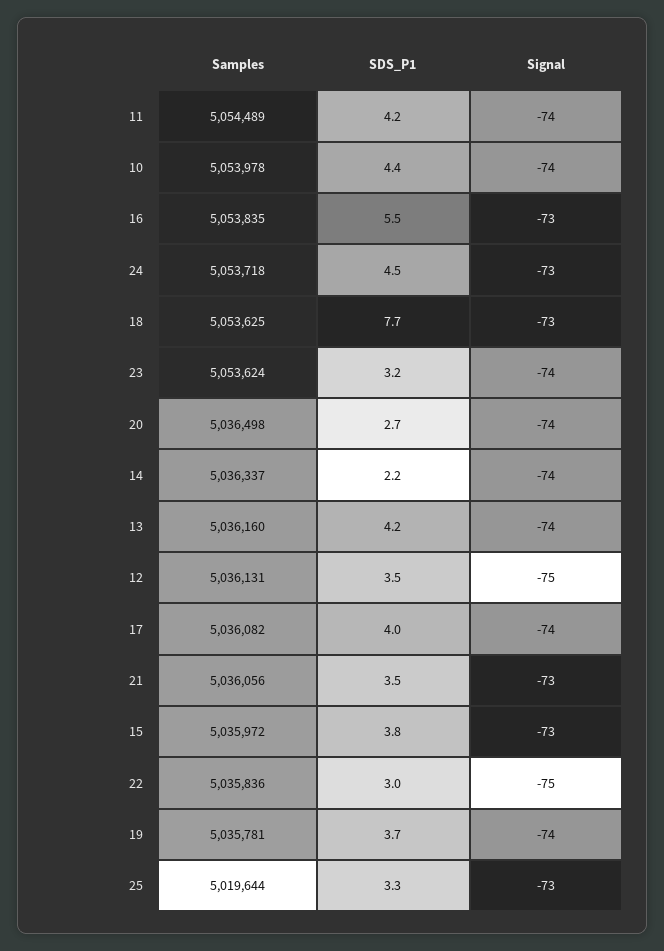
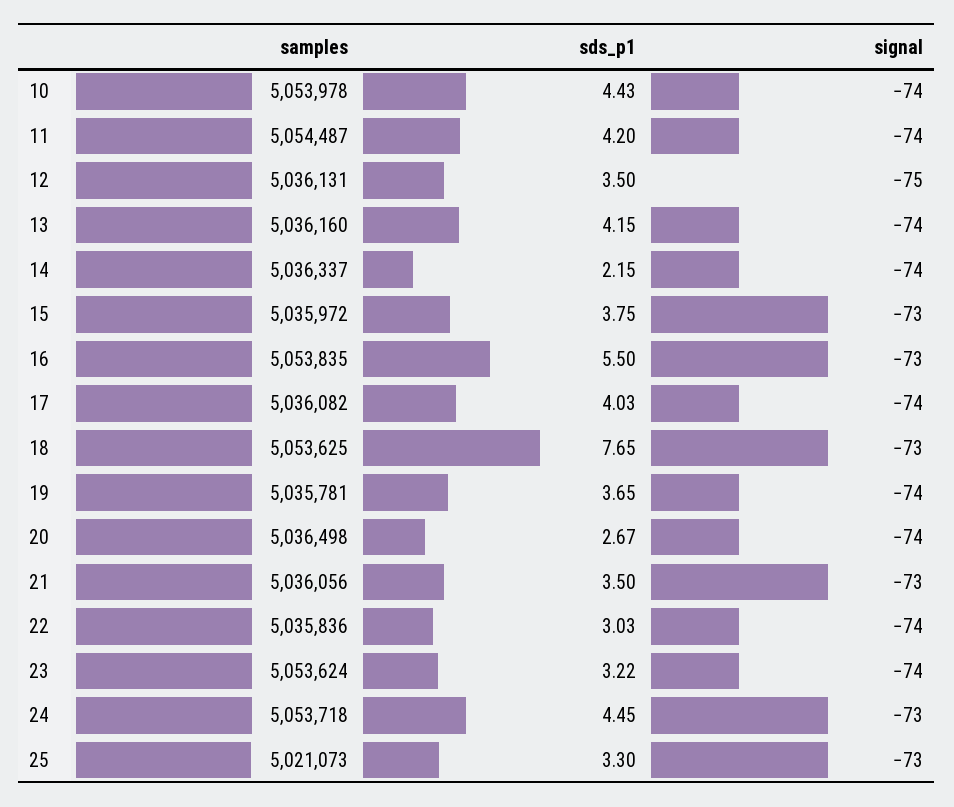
Samples, 11: 5054489 -> 5054487
Signal, 22: -75 -> -74
Samples, 25: 5019644 -> 5021073

